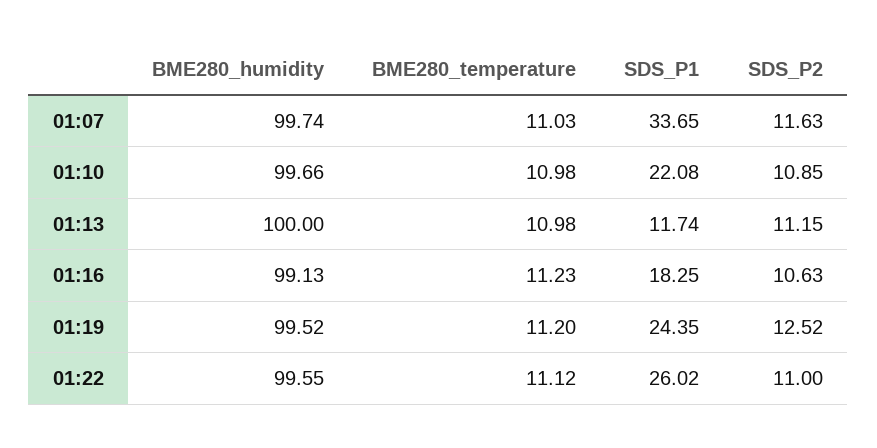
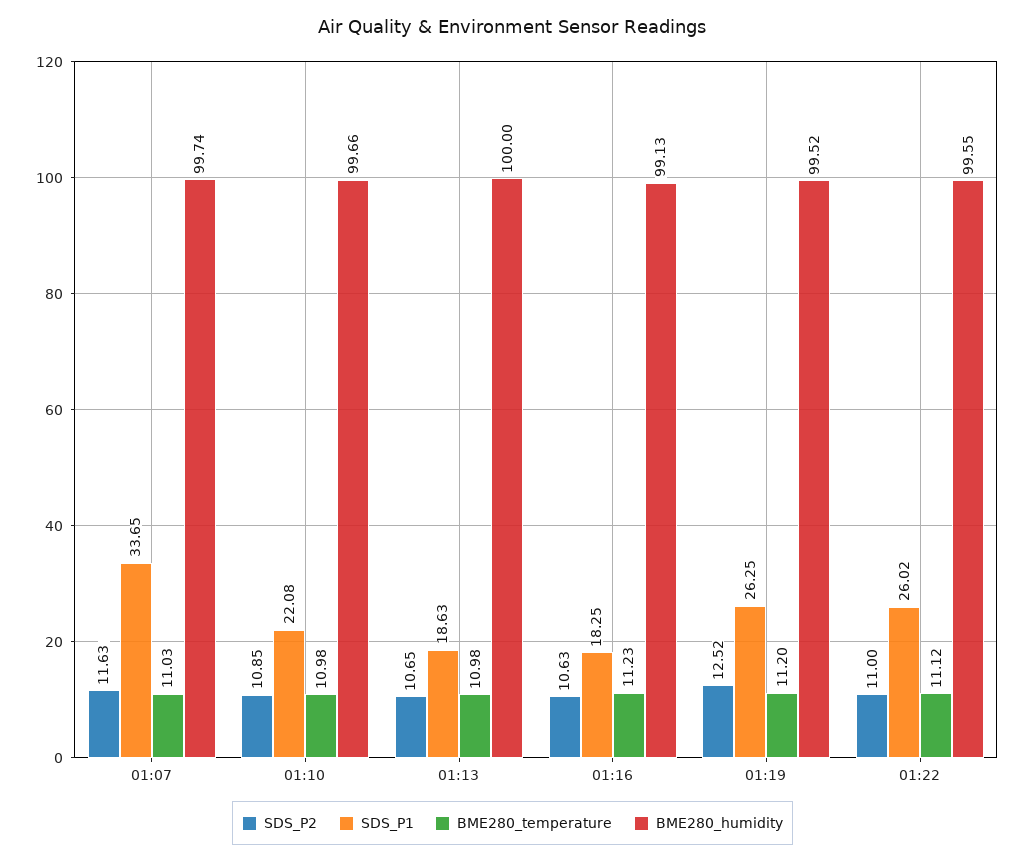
SDS_P1, 01:13: 11.74 -> 18.63
SDS_P2, 01:13: 11.15 -> 10.65
SDS_P1, 01:19: 24.35 -> 26.25

